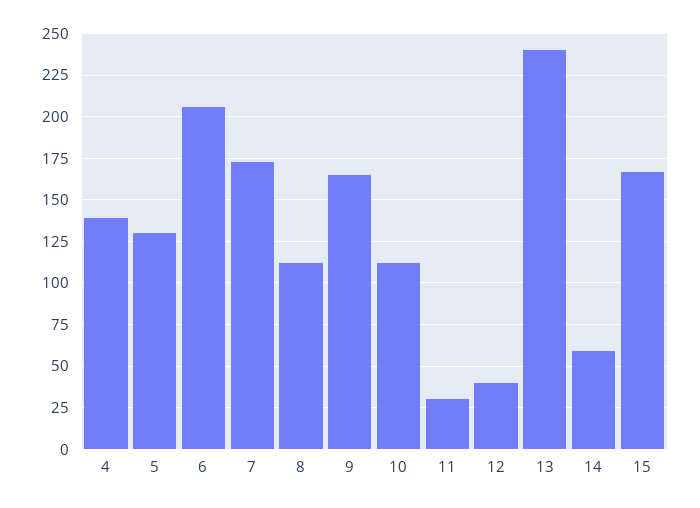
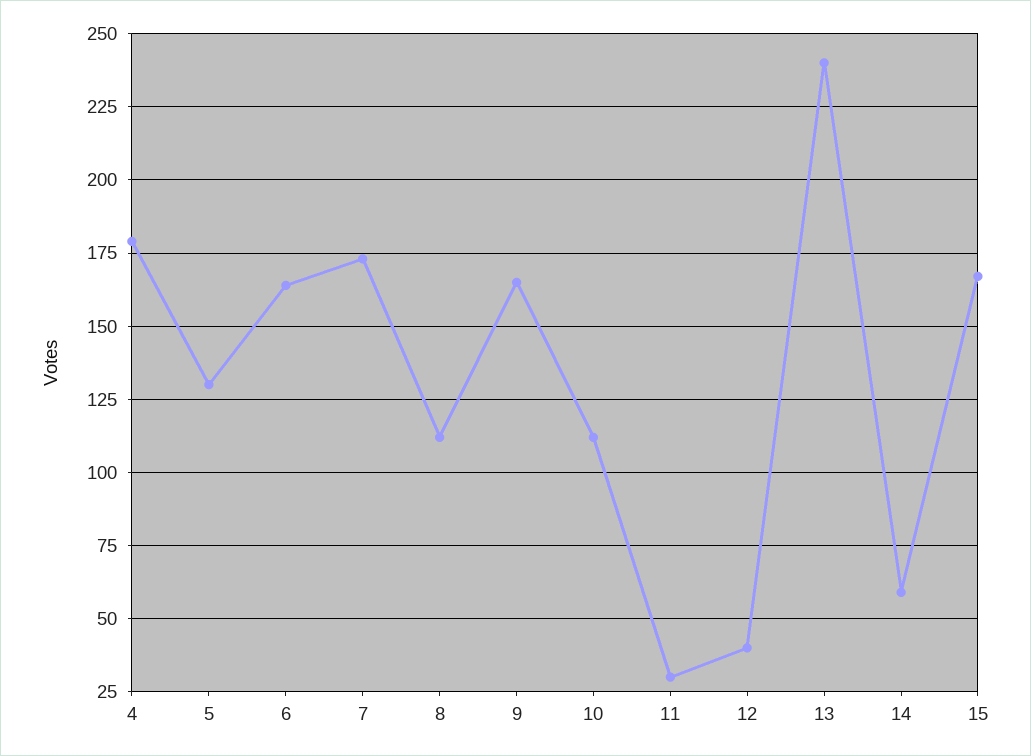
4: 140 -> 180
6: 205 -> 165

